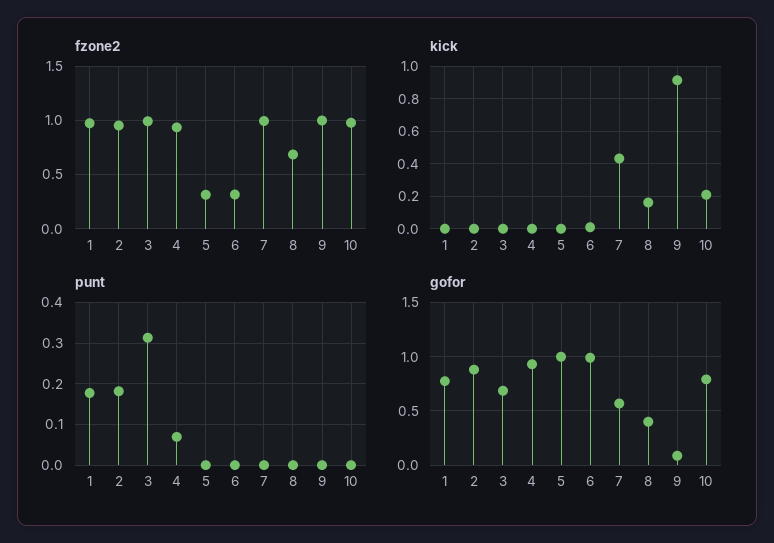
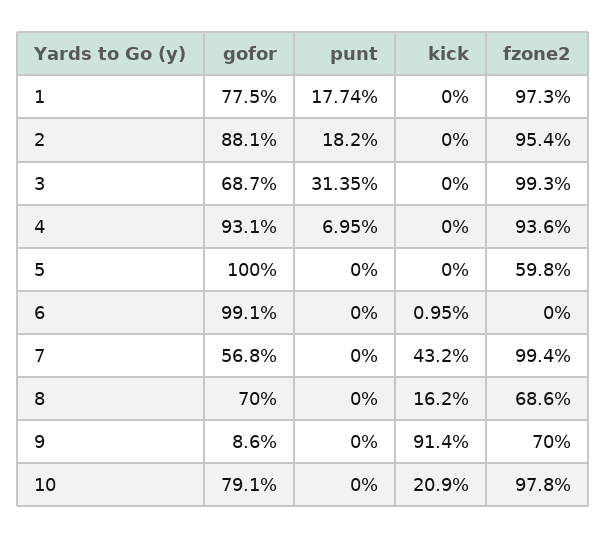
fzone2, 5: 0.3 -> 0.598
fzone2, 6: 0.3 -> 0
fzone2, 9: 1 -> 0.7
gofor, 8: 0.4 -> 0.7

